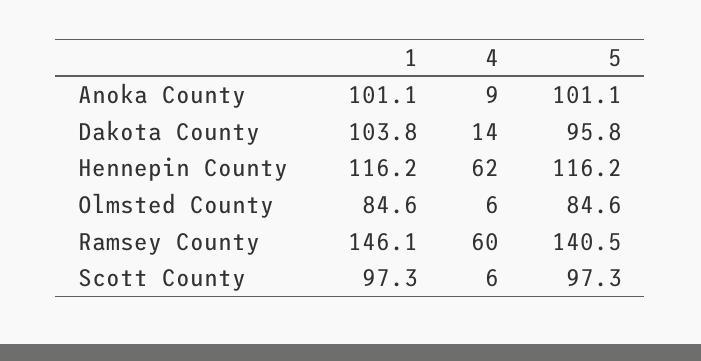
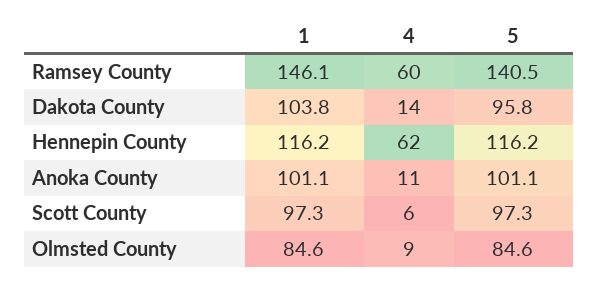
4, Anoka County: 9 -> 11
4, Olmsted County: 6 -> 9

